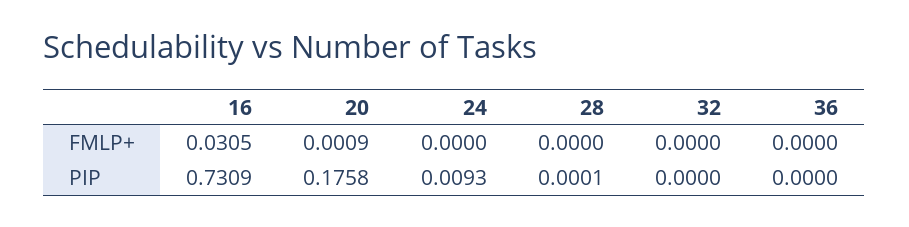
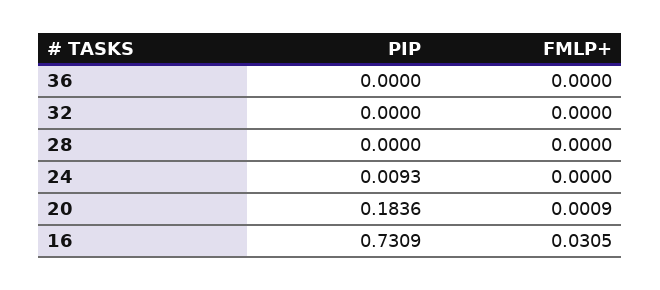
20, PIP: 0.1758 -> 0.1836
28, PIP: 0.0001 -> 0

